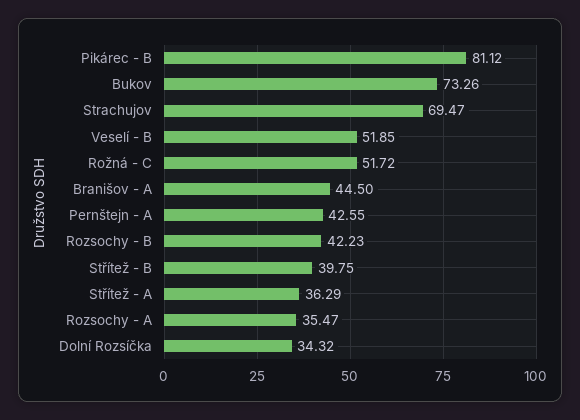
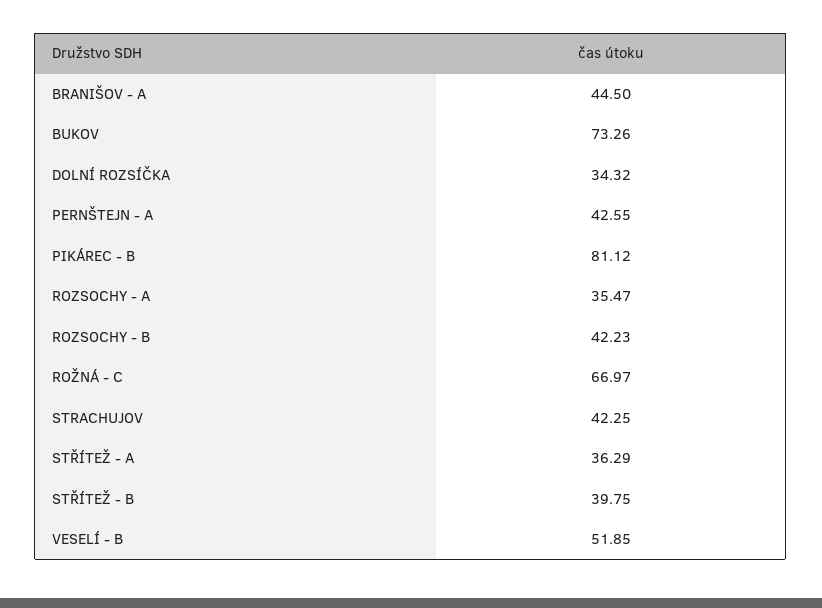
Strachujov: 69.47 -> 42.25
Rožná - C: 51.72 -> 66.97

